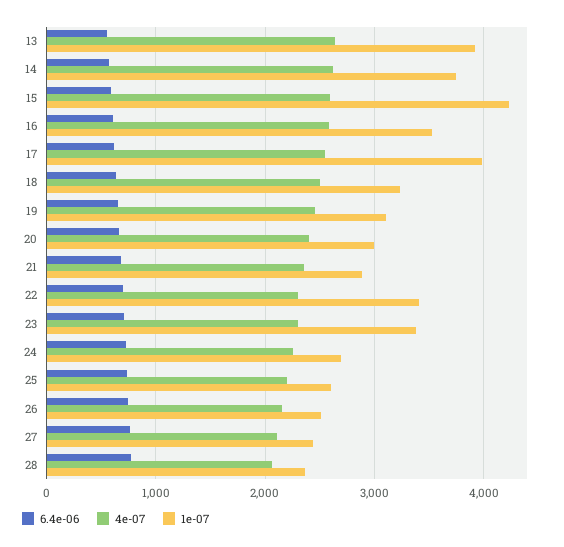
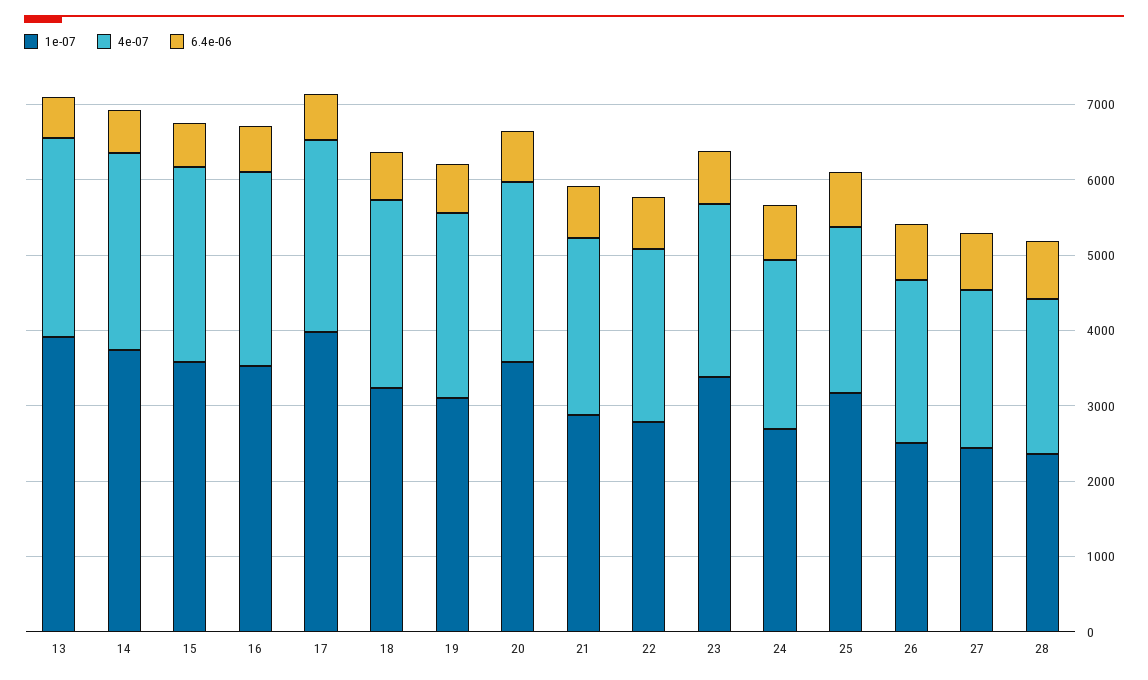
1e-07, 15: 4200 -> 3600
1e-07, 20: 3000 -> 3600
1e-07, 22: 3400 -> 2800
1e-07, 25: 2600 -> 3200

